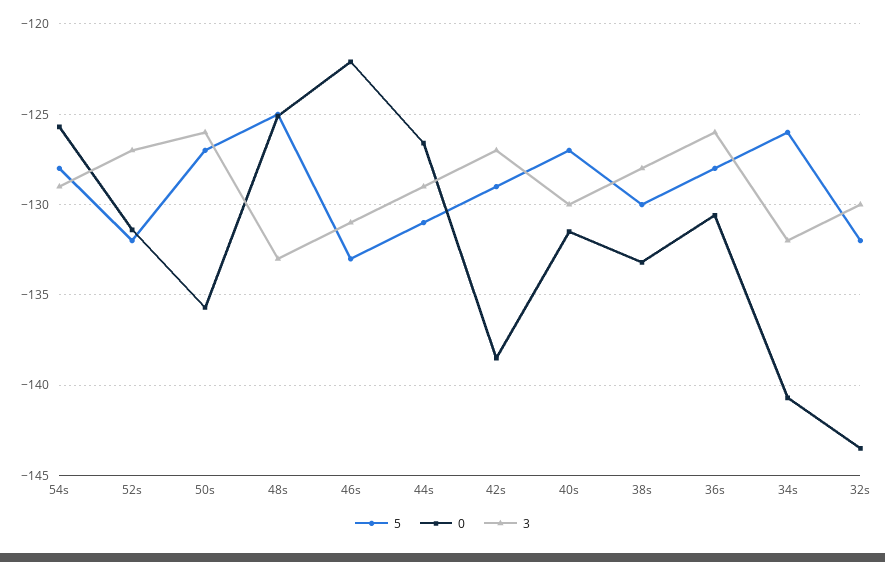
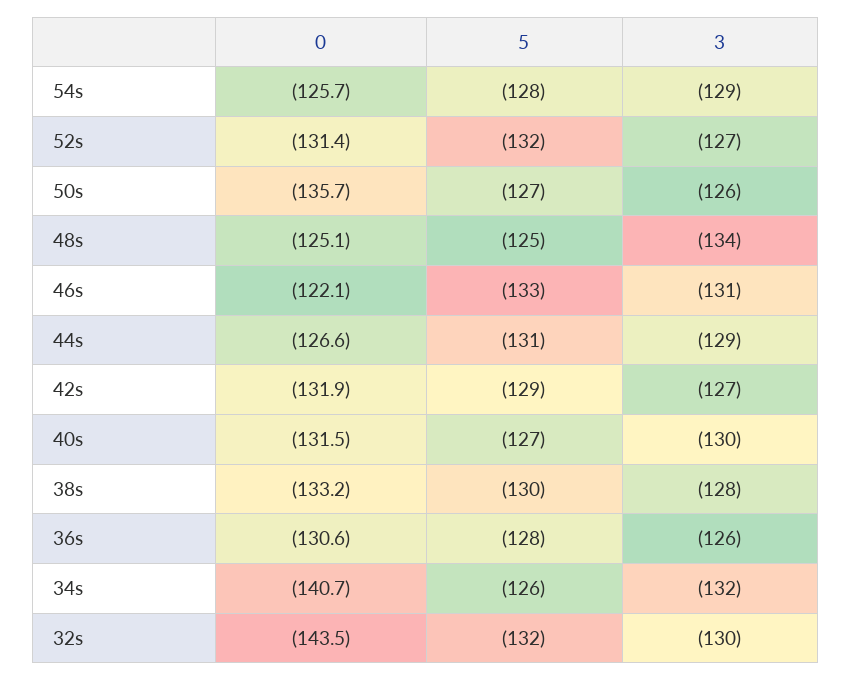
3, 48s: -133 -> -134
0, 42s: -138.5 -> -131.9

